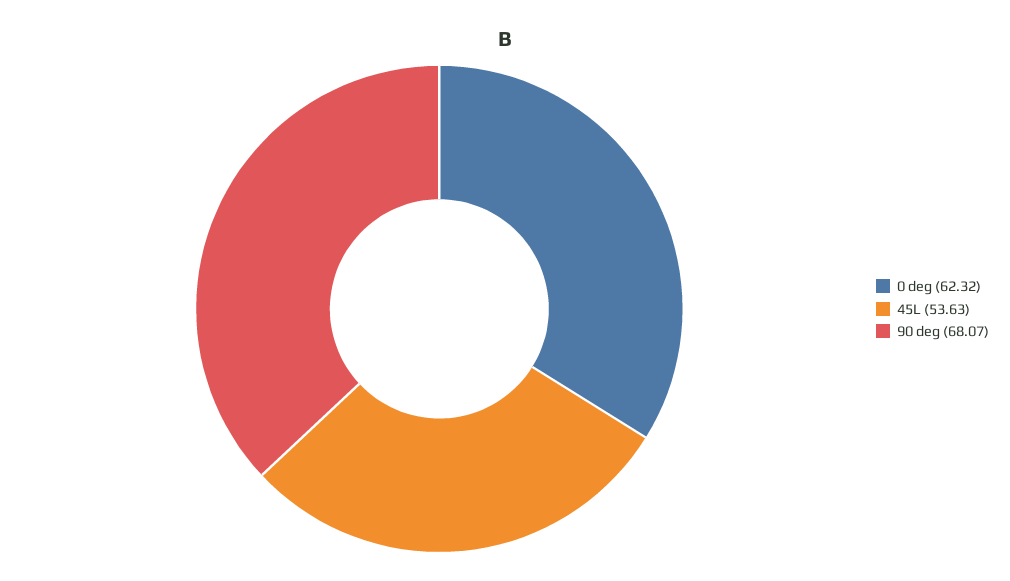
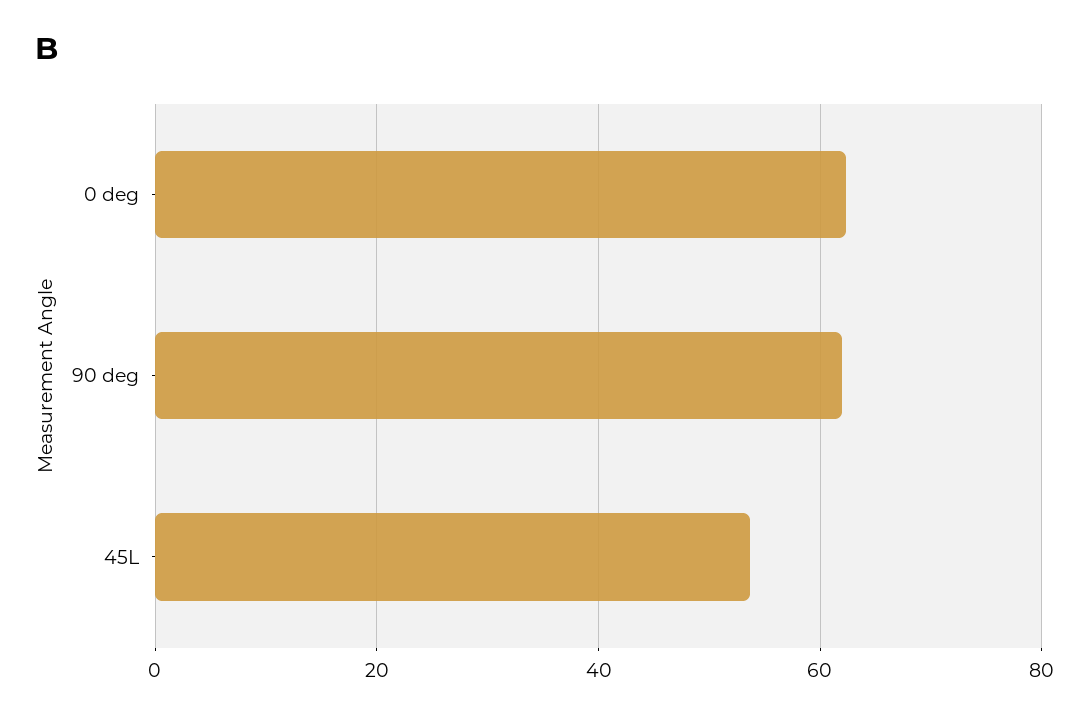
90 deg: 68.07 -> 62

